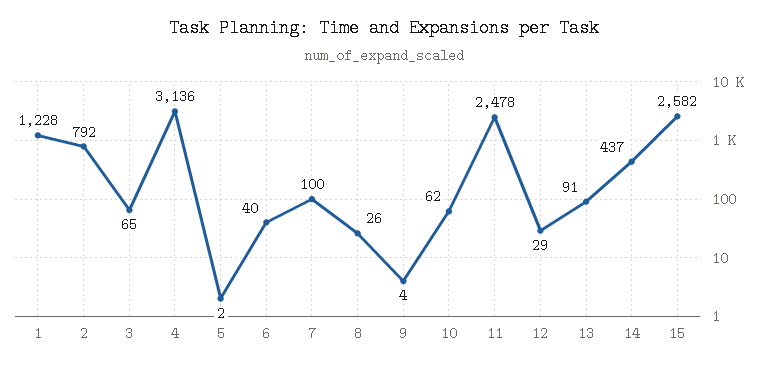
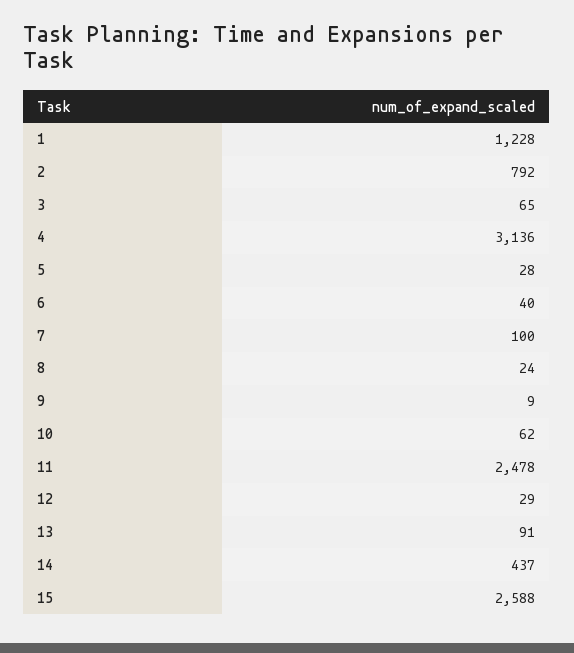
5: 2 -> 28
8: 26 -> 24
9: 4 -> 9
15: 2582 -> 2588

